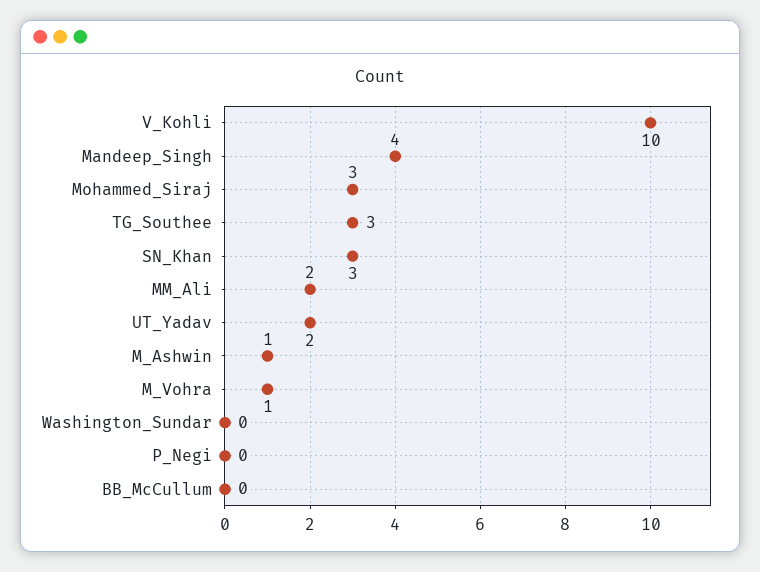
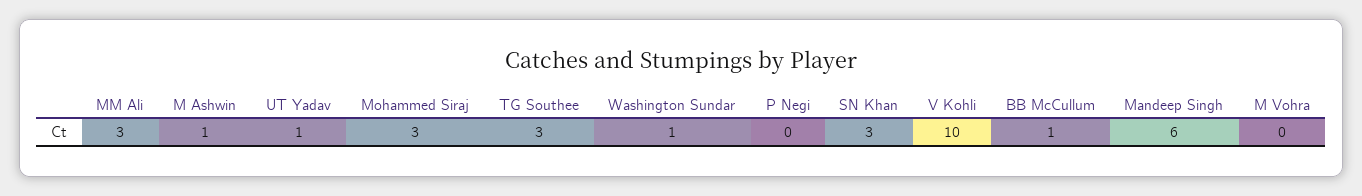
Mandeep_Singh: 4 -> 6
MM_Ali: 2 -> 3
UT_Yadav: 2 -> 1
M_Vohra: 1 -> 0
Washington_Sundar: 0 -> 1
BB_McCullum: 0 -> 1

